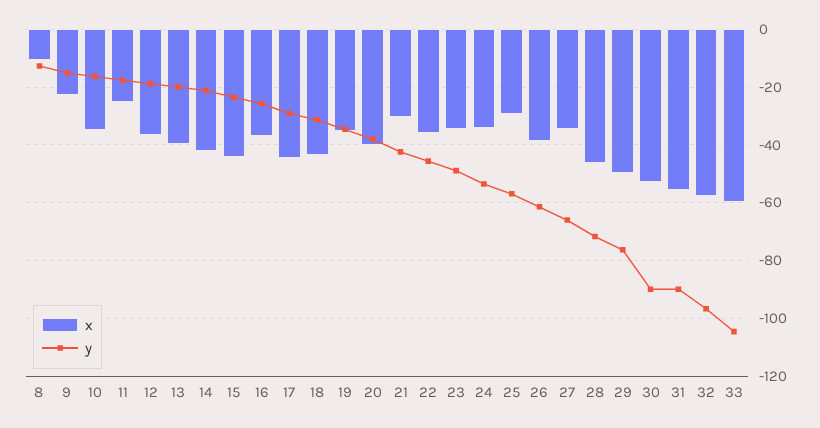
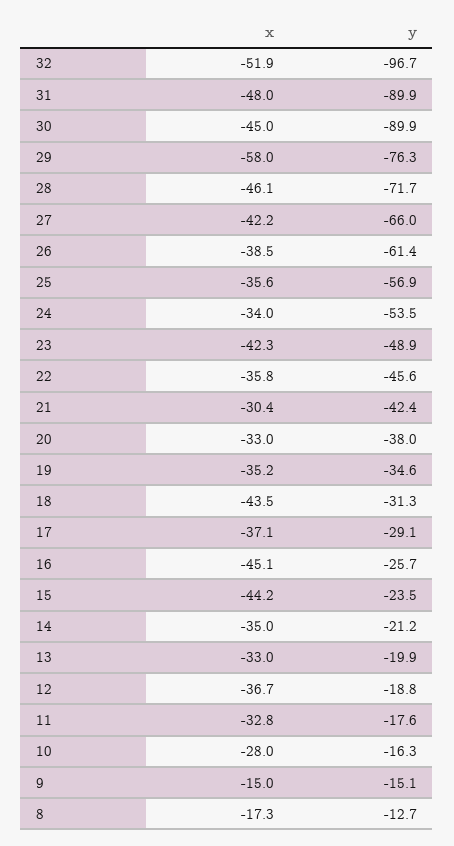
x, 8: -10 -> -17.3
x, 9: -22.5 -> -15
x, 10: -35 -> -28
x, 11: -25 -> -32.8
x, 13: -40 -> -33
x, 14: -42.5 -> -35
x, 16: -37.5 -> -45.1
x, 17: -45 -> -37.1
x, 20: -40 -> -33
x, 23: -35 -> -42.3
x, 25: -30 -> -35.6
x, 27: -35 -> -42.2
x, 29: -50 -> -58
x, 30: -52.5 -> -45
x, 31: -55 -> -48
x, 32: -57.5 -> -51.9
x, 33: -60 -> none
y, 33: -105 -> none

